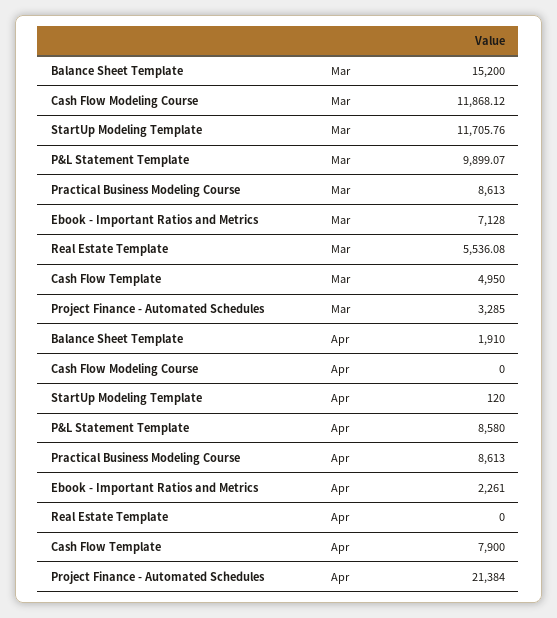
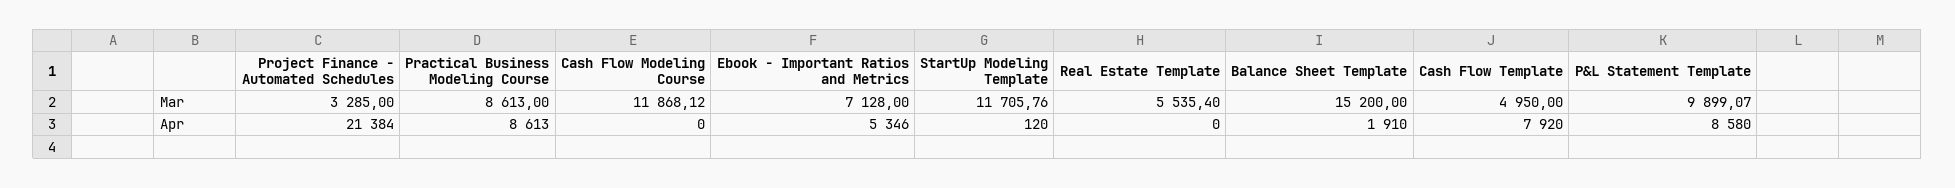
Real Estate Template, Mar: 5536.08 -> 5535.4
Ebook - Important Ratios and Metrics, Apr: 2261 -> 5346
Cash Flow Template, Apr: 7900 -> 7920

